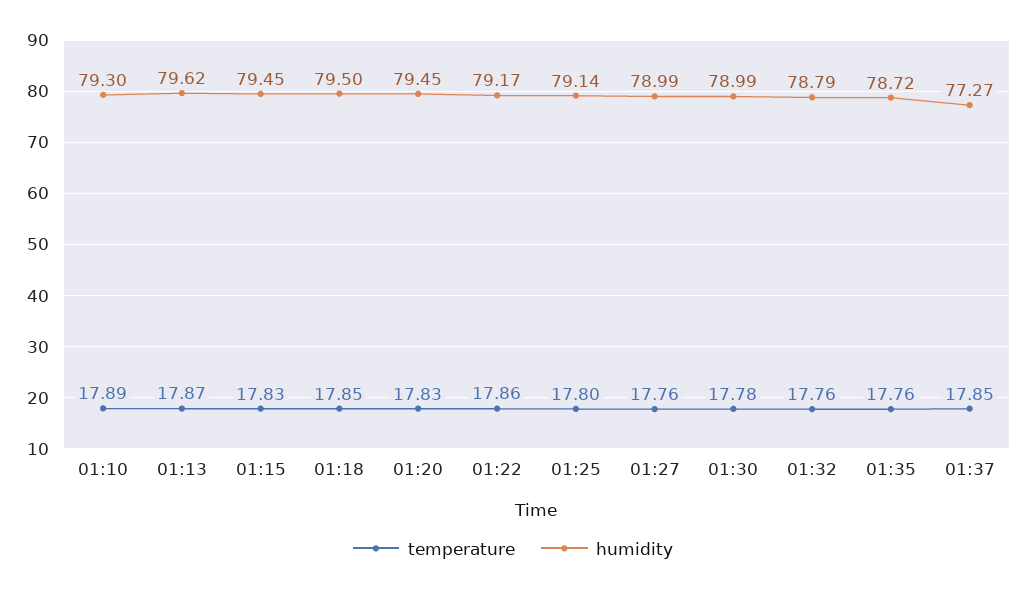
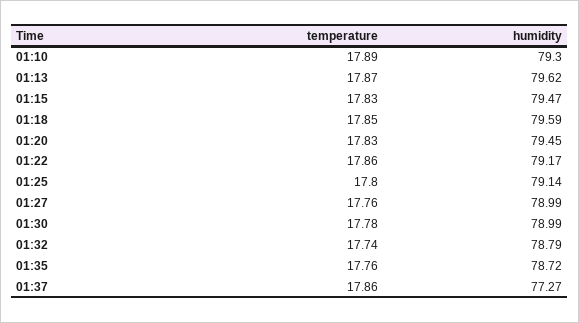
humidity, 01:15: 79.45 -> 79.47
humidity, 01:18: 79.5 -> 79.59
temperature, 01:32: 17.76 -> 17.74
temperature, 01:37: 17.85 -> 17.86

